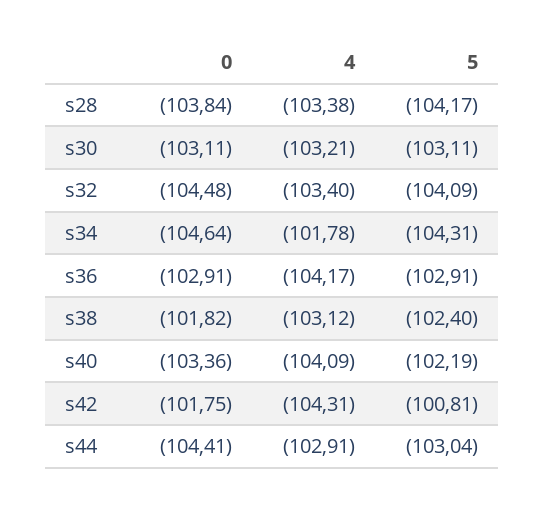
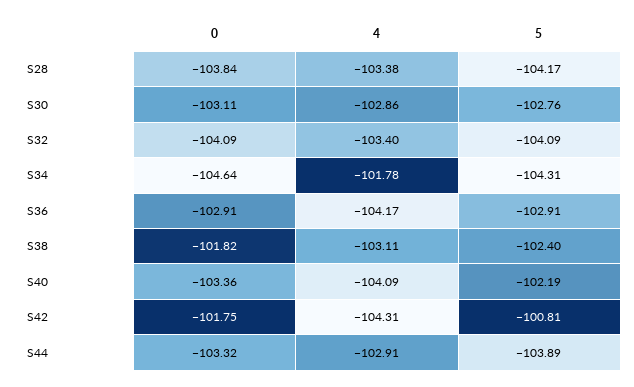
4, s30: -103.21 -> -102.86
5, s30: -103.11 -> -102.76
0, s32: -104.48 -> -104.09
4, s38: -103.12 -> -103.11
0, s44: -104.41 -> -103.32
5, s44: -103.04 -> -103.89

